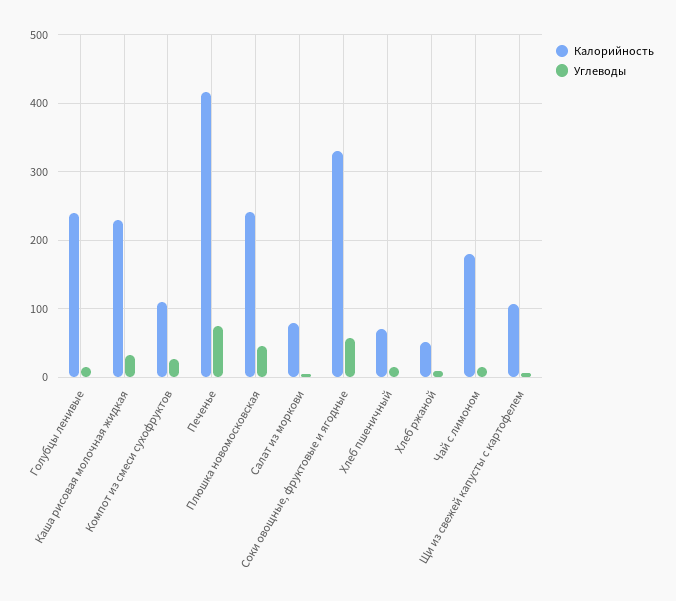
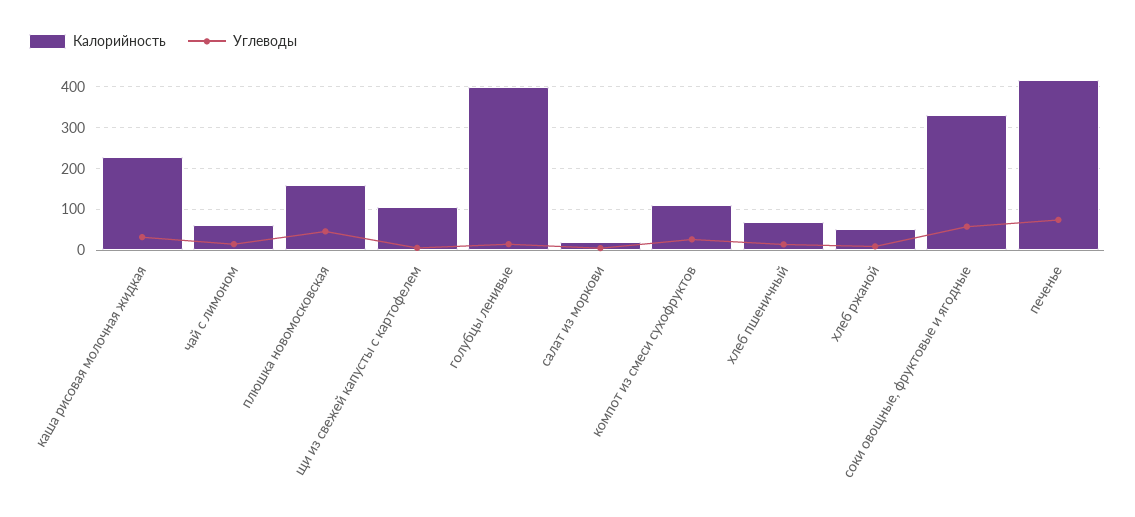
Калорийность, Голубцы ленивые: 240 -> 400
Калорийность, Плюшка новомосковская: 240 -> 160
Калорийность, Салат из моркови: 80 -> 20
Калорийность, Чай с лимоном: 180 -> 60

